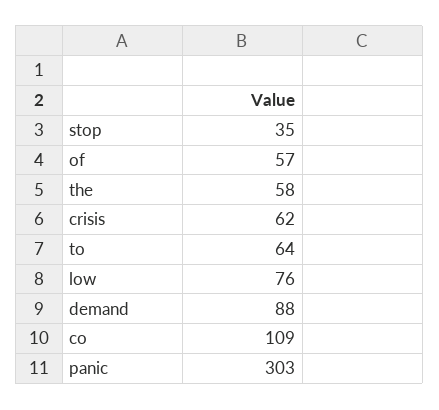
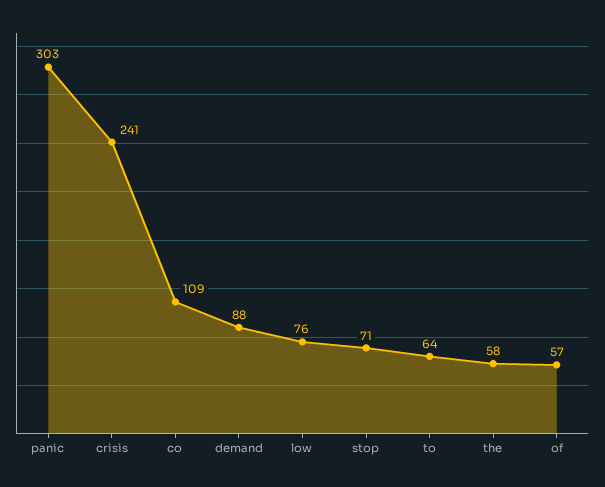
stop: 35 -> 71
crisis: 62 -> 241

